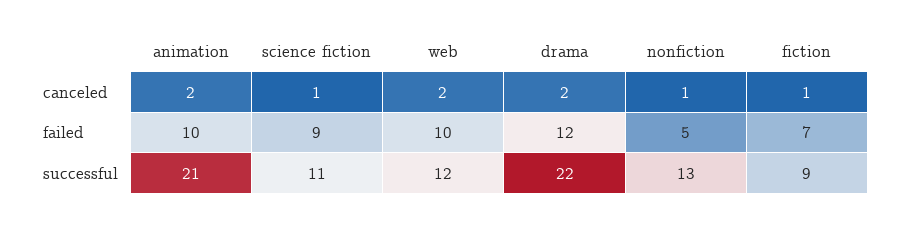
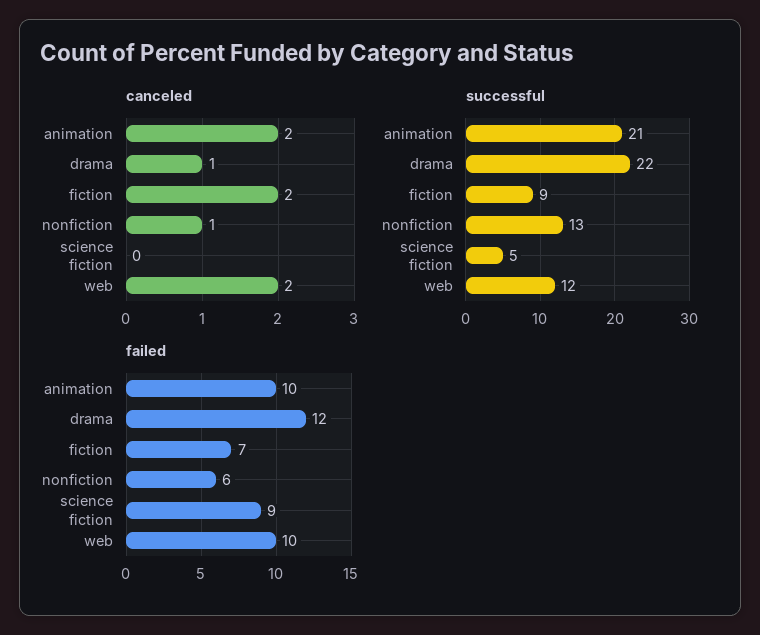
canceled, science fiction: 1 -> 0
canceled, drama: 2 -> 1
canceled, fiction: 1 -> 2
failed, nonfiction: 5 -> 6
successful, science fiction: 11 -> 5

